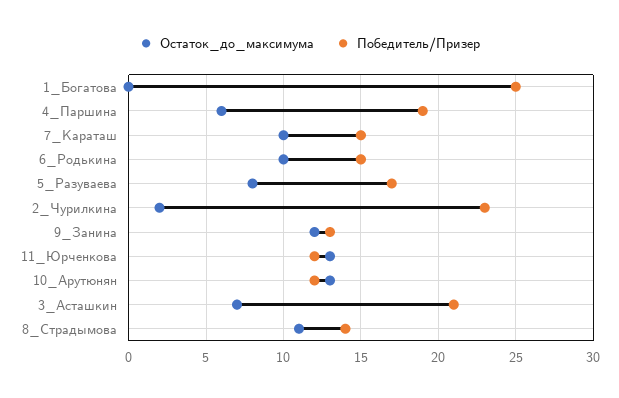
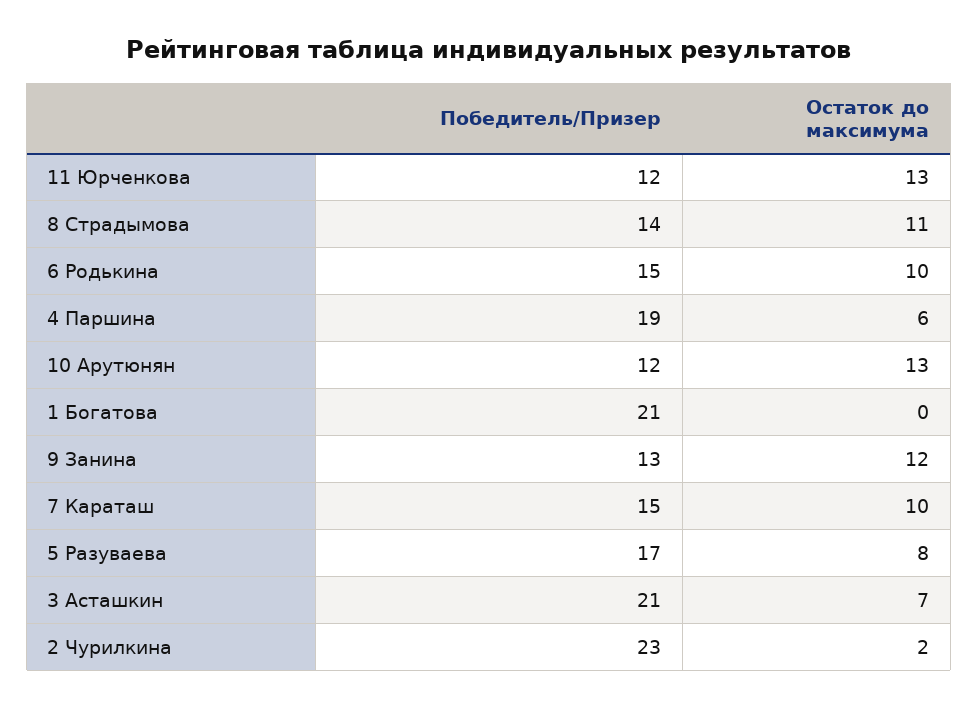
Победитель/Призер, 1_Богатова: 25 -> 21

